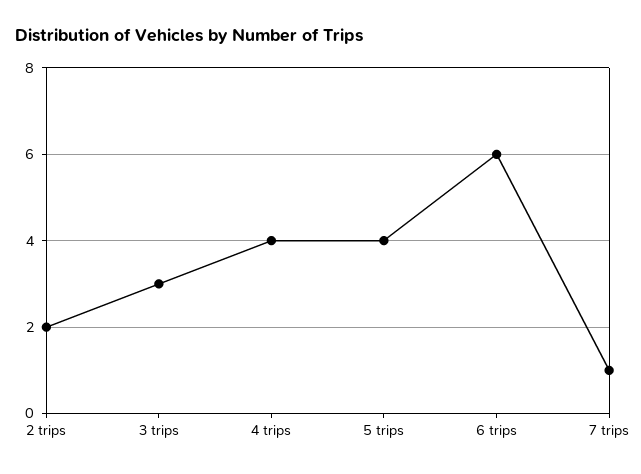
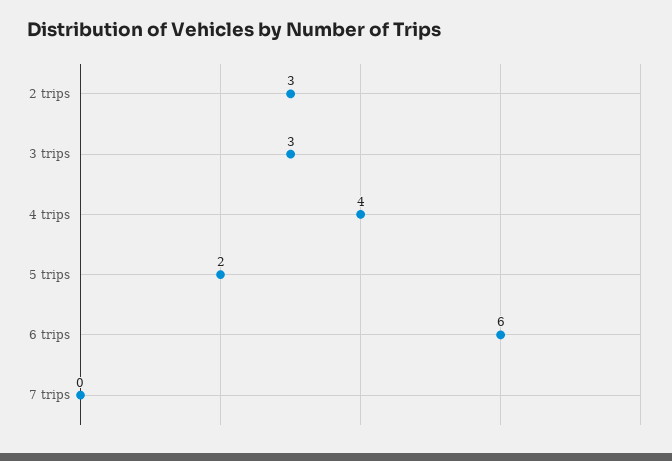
2 trips: 2 -> 3
5 trips: 4 -> 2
7 trips: 1 -> 0

